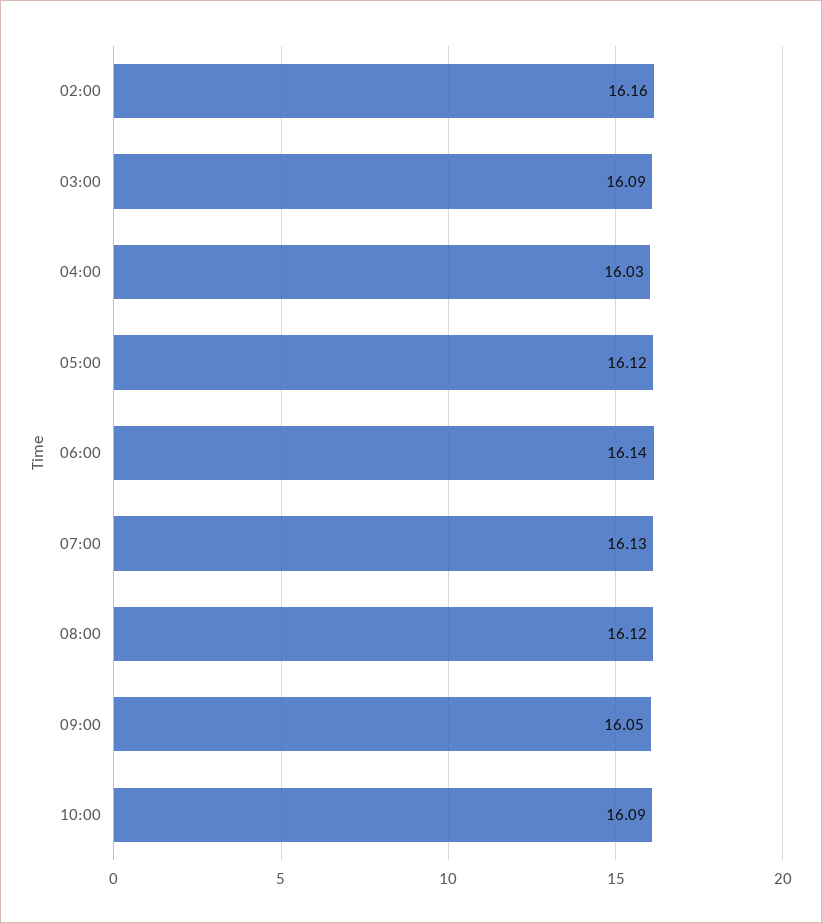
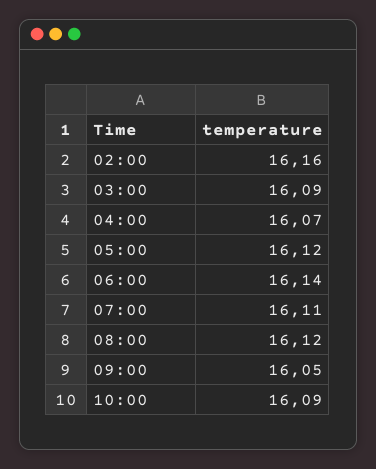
04:00: 16.03 -> 16.07
07:00: 16.13 -> 16.11

